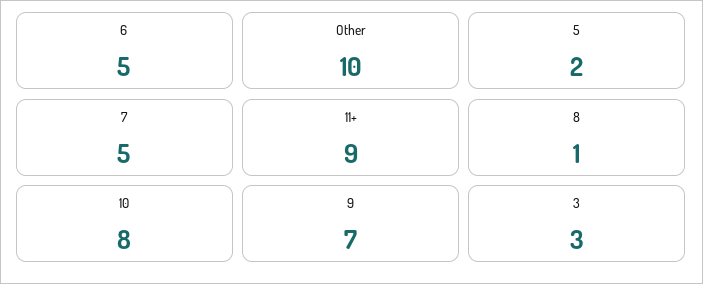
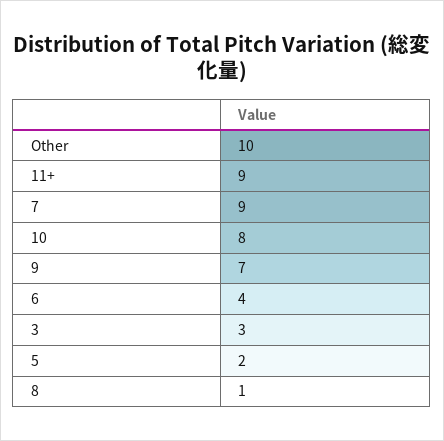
6: 5 -> 4
7: 5 -> 9

